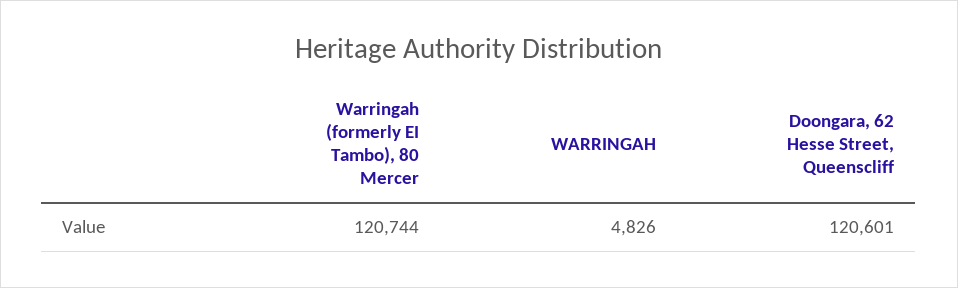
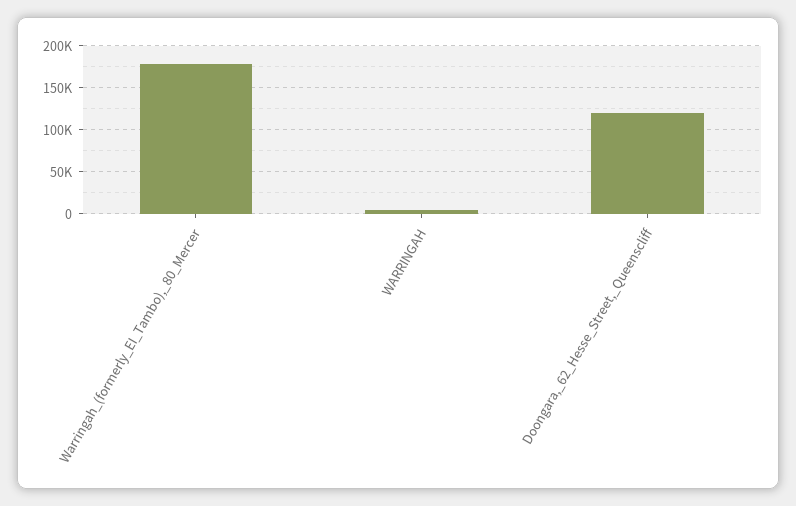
Warringah (formerly EI Tambo), 80 Mercer: 120744 -> 180000

